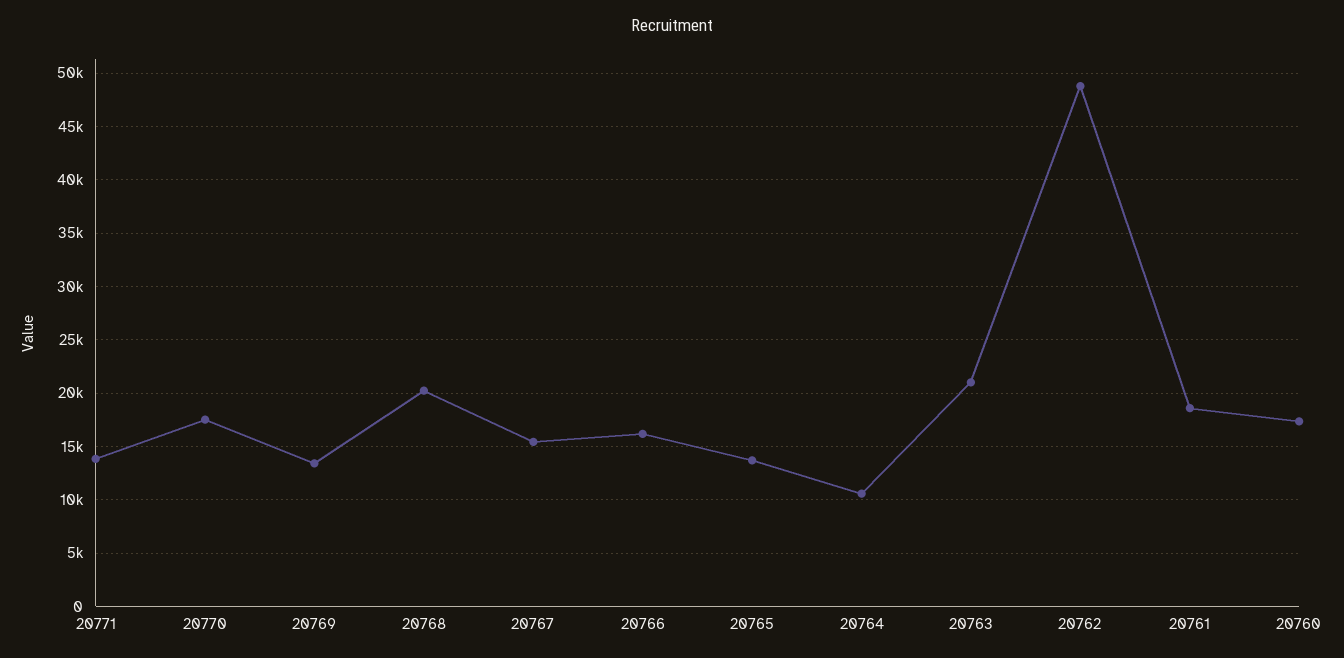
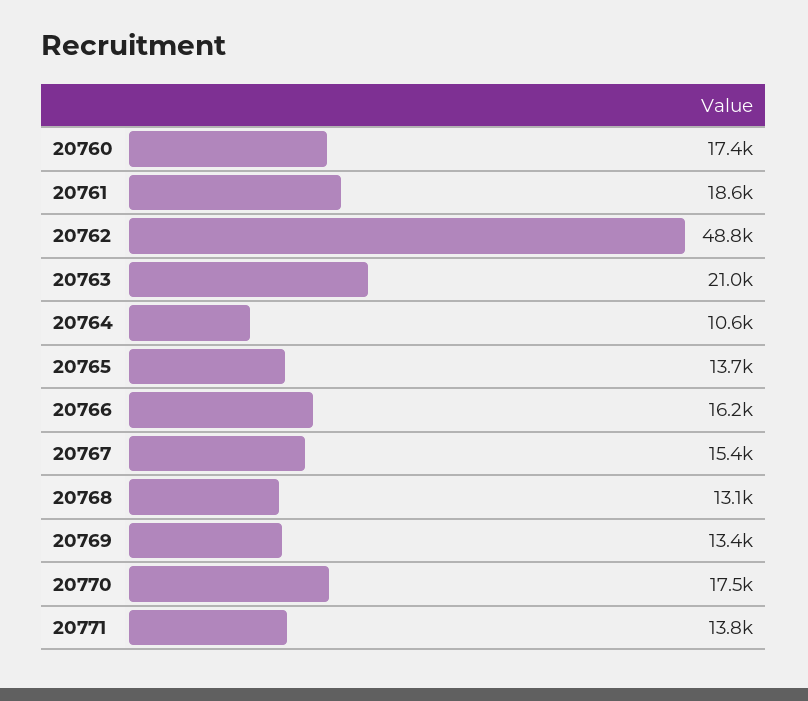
20768: 20000 -> 13100

